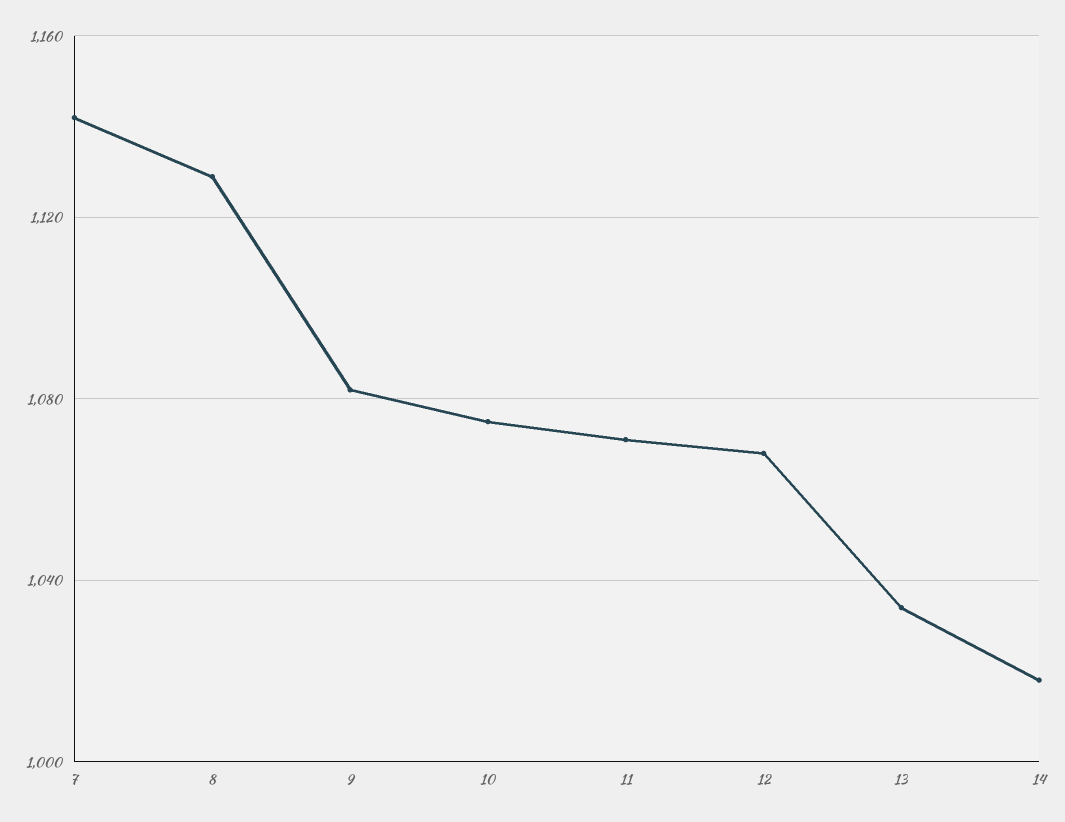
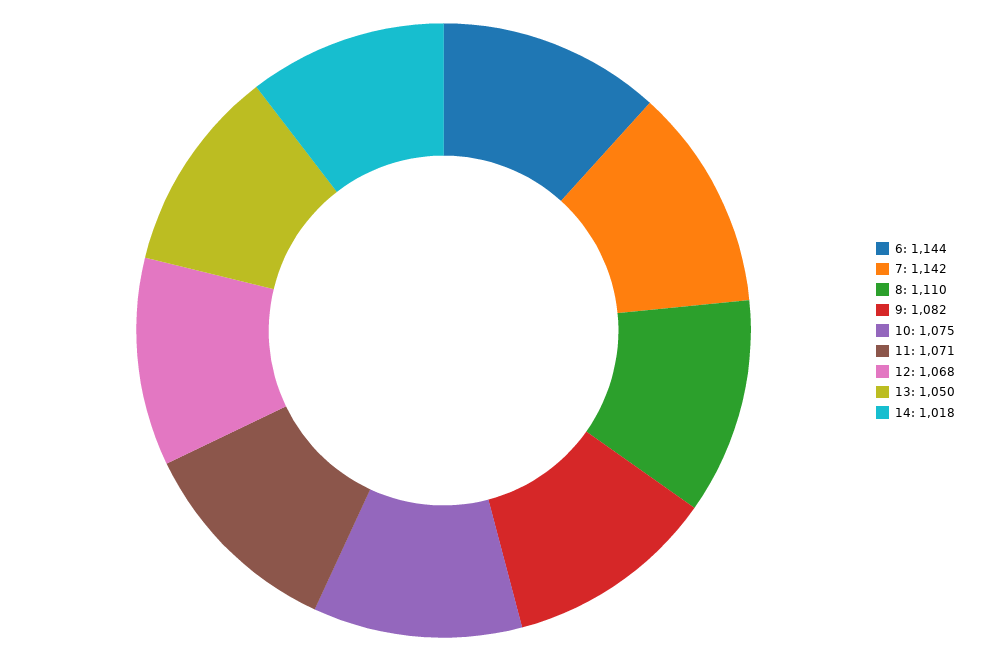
8: 1130 -> 1110
13: 1035 -> 1050
6: none -> 1144

